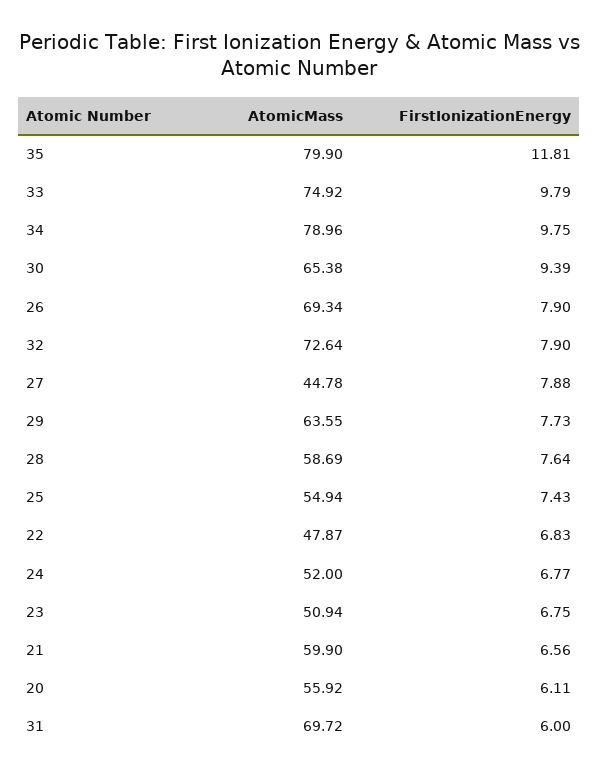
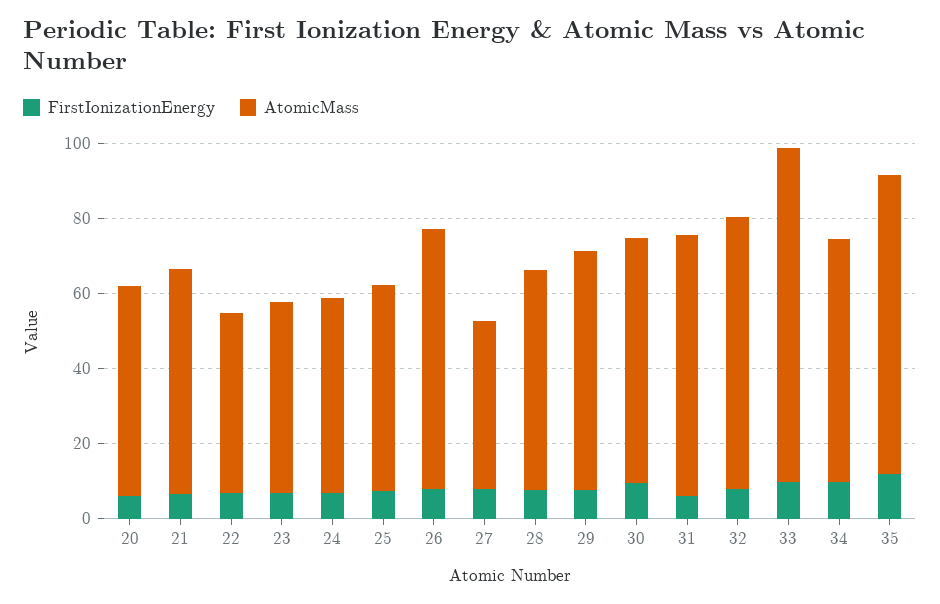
AtomicMass, 33: 74.92 -> 90
AtomicMass, 34: 78.96 -> 65

